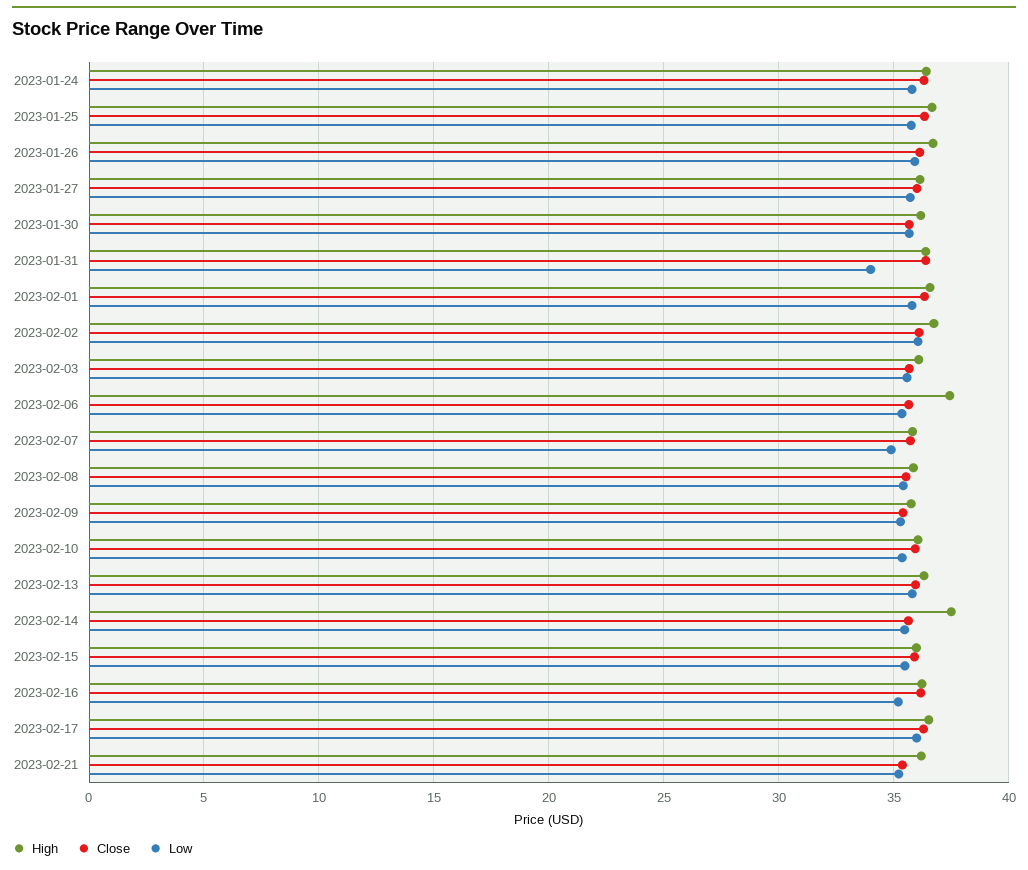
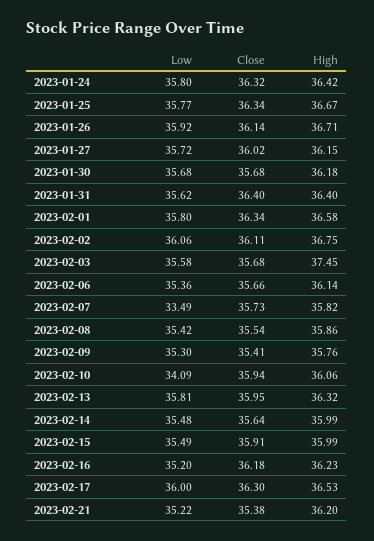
Low, 2023-01-31: 34 -> 35.62
High, 2023-02-03: 36 -> 37.45
High, 2023-02-06: 37.5 -> 36.14
Low, 2023-02-07: 35 -> 33.49
Low, 2023-02-10: 35.5 -> 34.09
High, 2023-02-14: 37.5 -> 35.99

